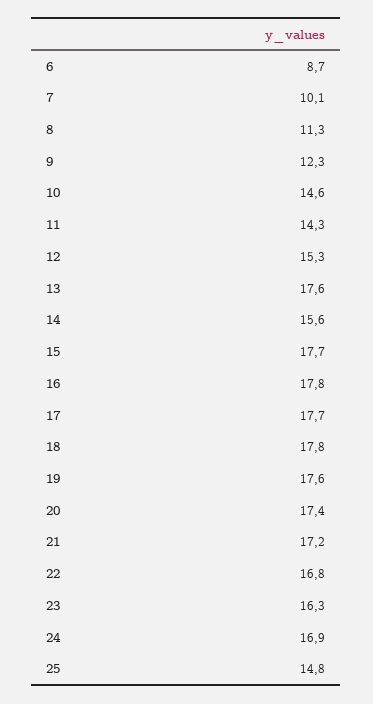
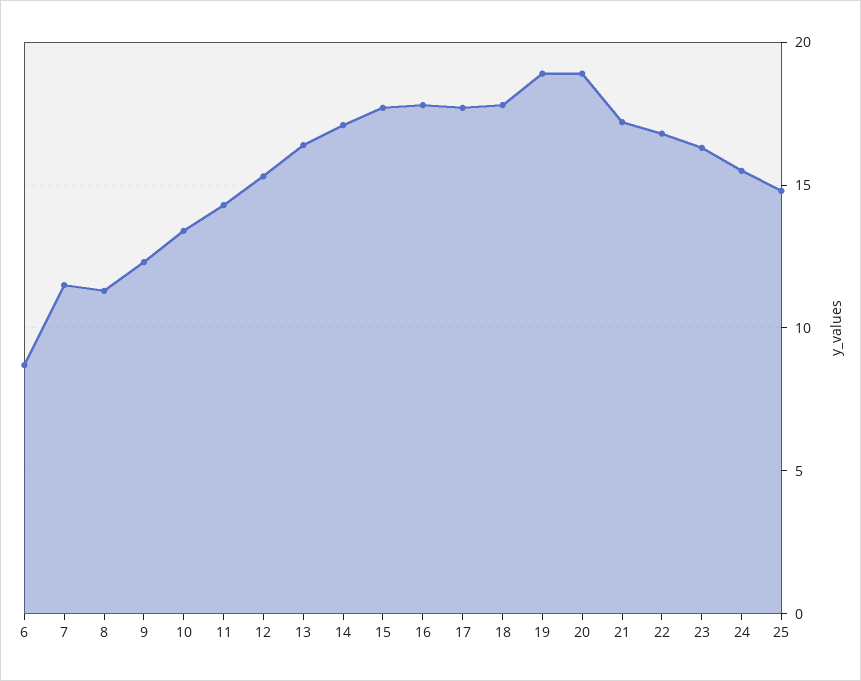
7: 10.1 -> 11.5
10: 14.6 -> 13.5
13: 17.6 -> 16.5
14: 15.6 -> 17
19: 17.6 -> 19
20: 17.4 -> 19
24: 16.9 -> 15.5

